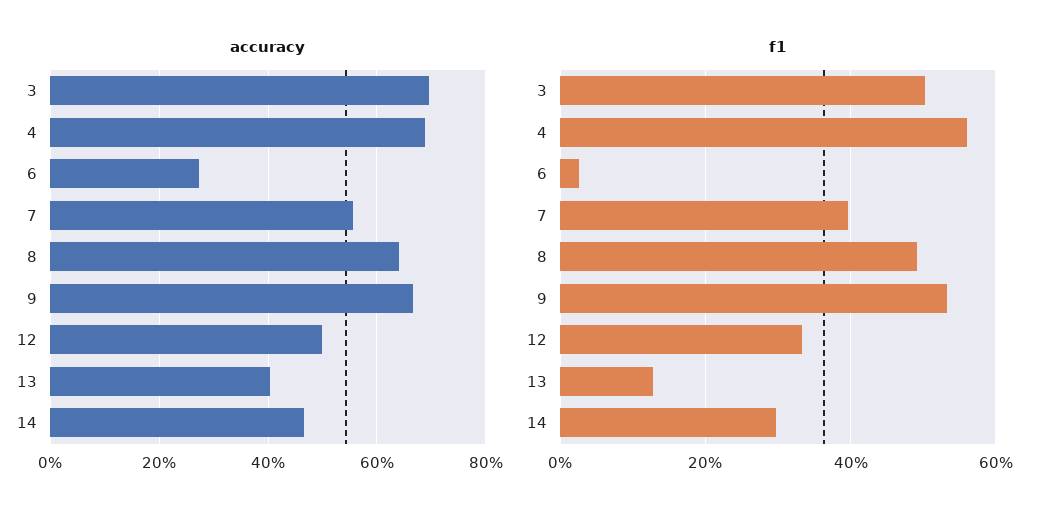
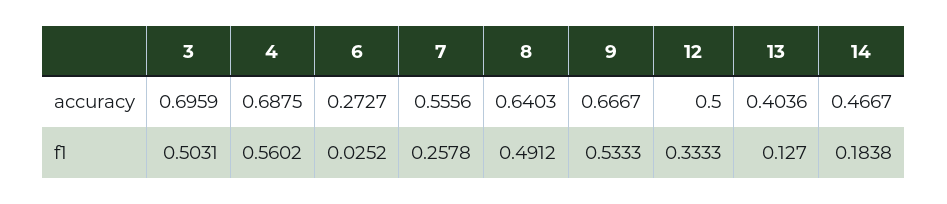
f1, 7: 0.4 -> 0.2578
f1, 14: 0.3 -> 0.1838

